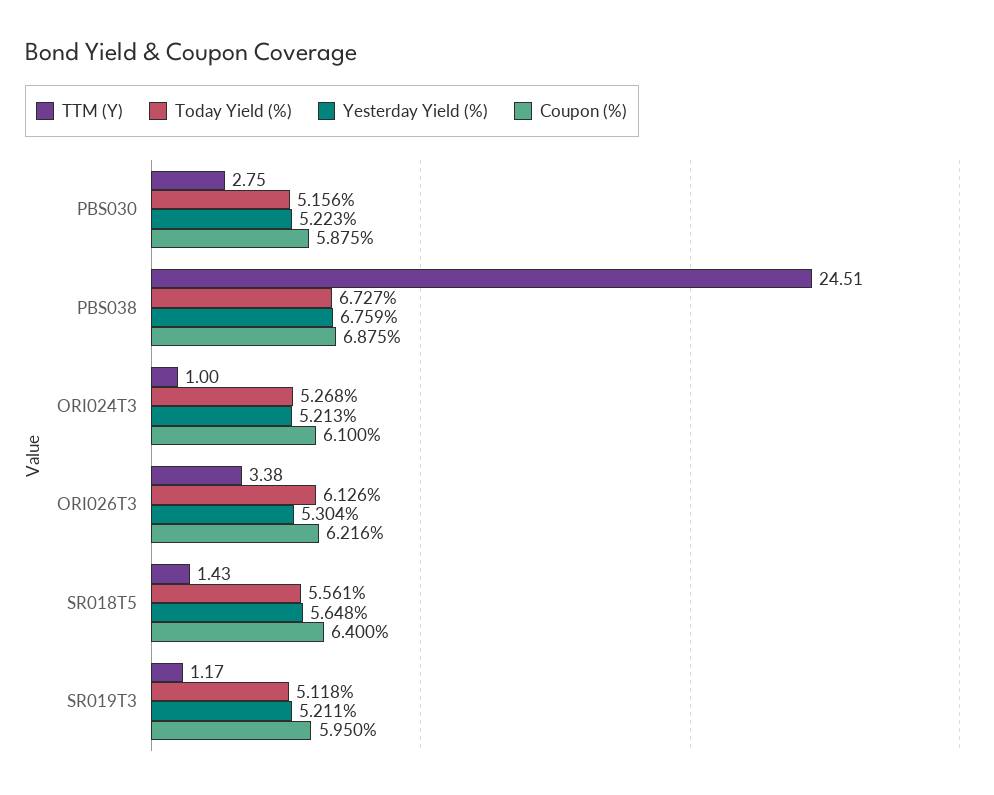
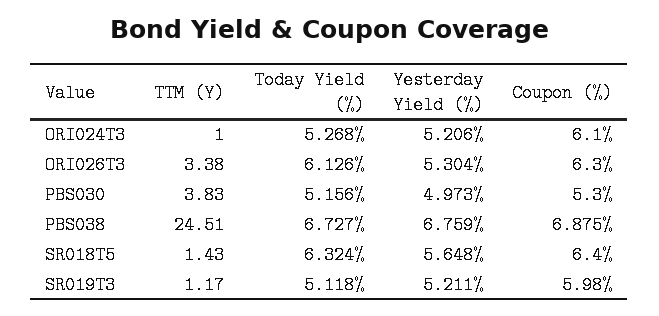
TTM (Y), PBS030: 2.75 -> 3.83
Yesterday Yield (%), PBS030: 5.223 -> 4.973
Coupon (%), PBS030: 5.875 -> 5.3
Yesterday Yield (%), ORI024T3: 5.213 -> 5.206
Coupon (%), ORI026T3: 6.216 -> 6.3
Today Yield (%), SR018T5: 5.561 -> 6.324
Coupon (%), SR019T3: 5.95 -> 5.98

